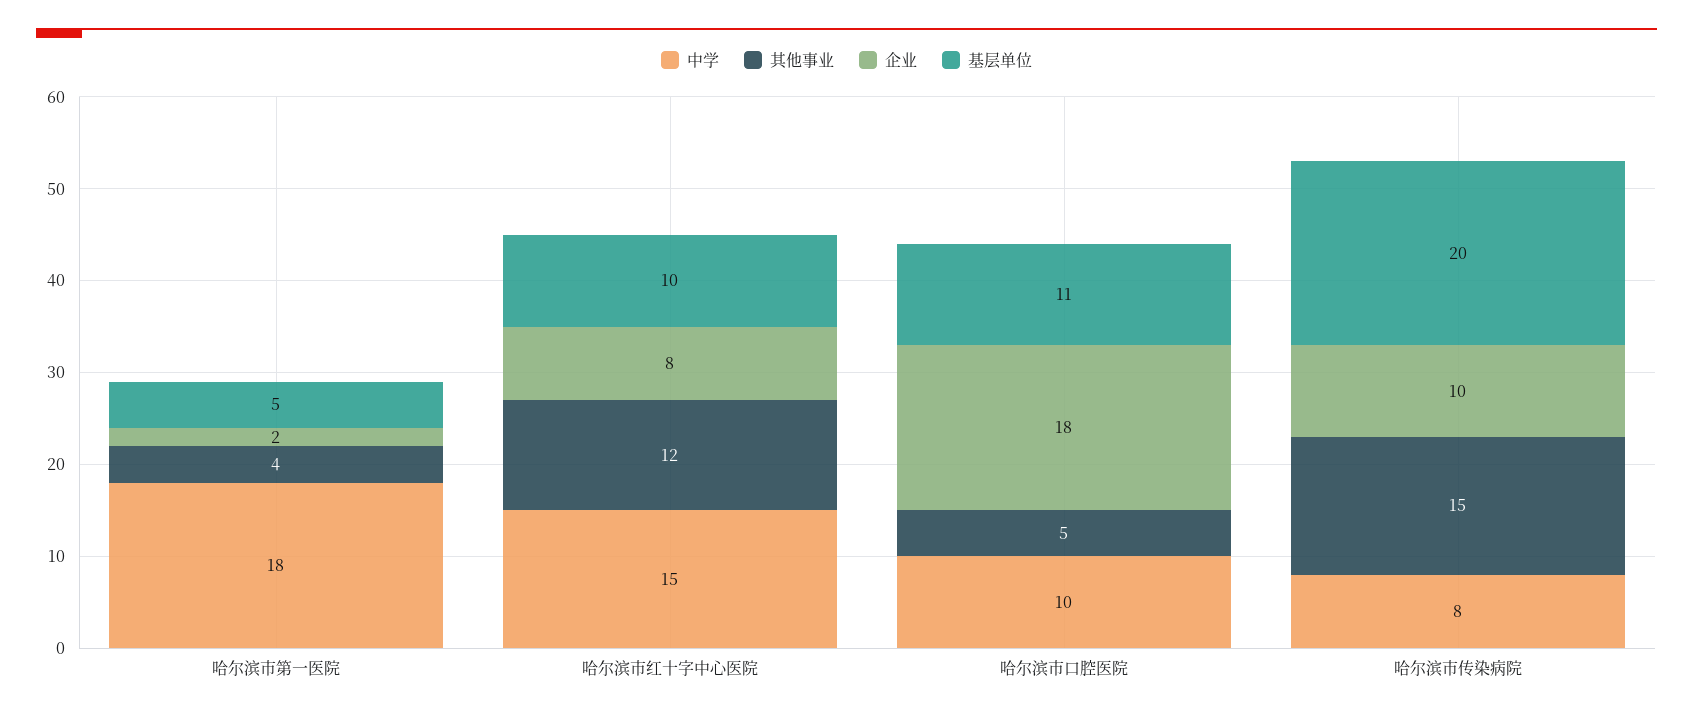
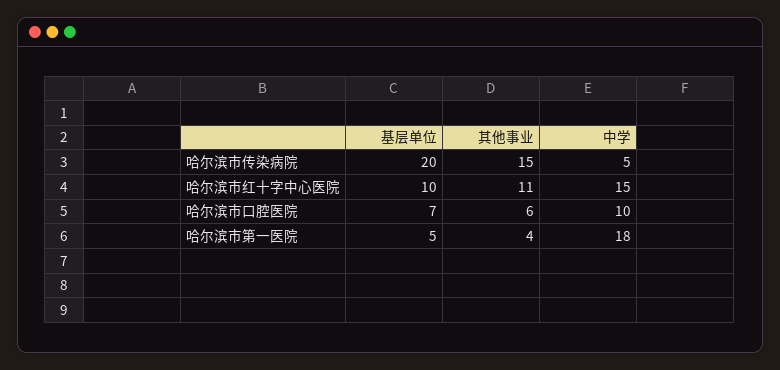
企业, 哈尔滨市第一医院: 2 -> none
其他事业, 哈尔滨市红十字中心医院: 12 -> 11
企业, 哈尔滨市红十字中心医院: 8 -> none
其他事业, 哈尔滨市口腔医院: 5 -> 6
企业, 哈尔滨市口腔医院: 18 -> none
基层单位, 哈尔滨市口腔医院: 11 -> 7
中学, 哈尔滨市传染病院: 8 -> 5
企业, 哈尔滨市传染病院: 10 -> none

